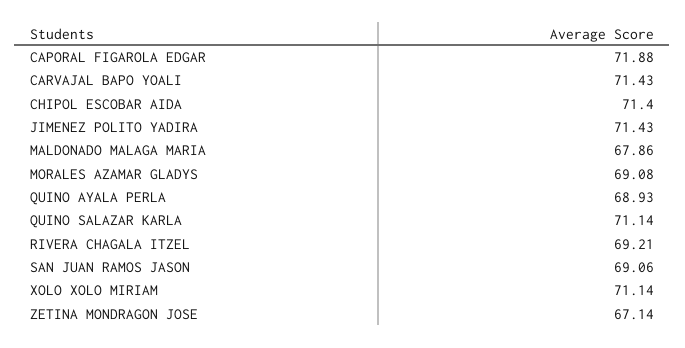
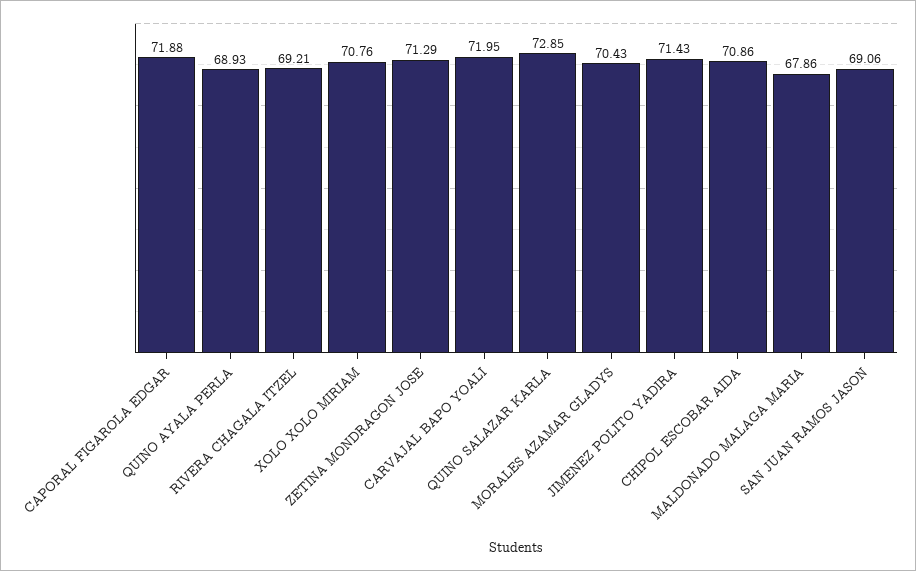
CARVAJAL BAPO YOALI: 71.43 -> 71.95
CHIPOL ESCOBAR AIDA: 71.4 -> 70.86
MORALES AZAMAR GLADYS: 69.08 -> 70.43
QUINO SALAZAR KARLA: 71.14 -> 72.85
XOLO XOLO MIRIAM: 71.14 -> 70.76
ZETINA MONDRAGON JOSE: 67.14 -> 71.29

